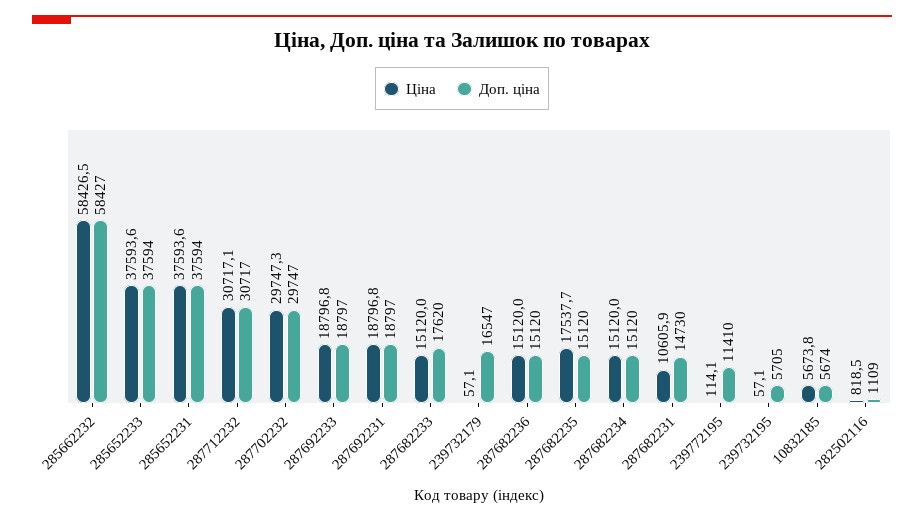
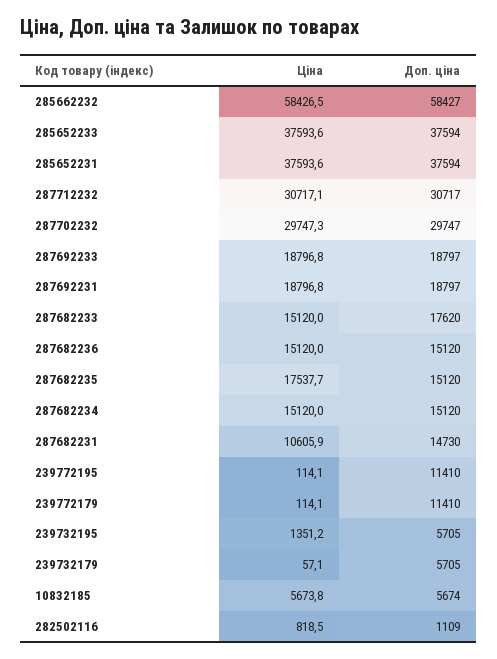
Доп. ціна, 239732179: 16547 -> 5705
Ціна, 239732195: 57.1 -> 1351.2
Ціна, 239772179: none -> 114.1
Доп. ціна, 239772179: none -> 11410

